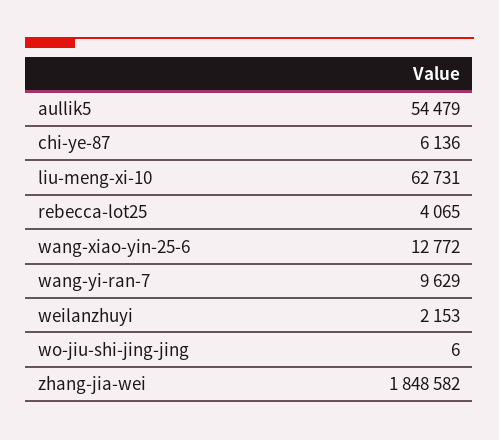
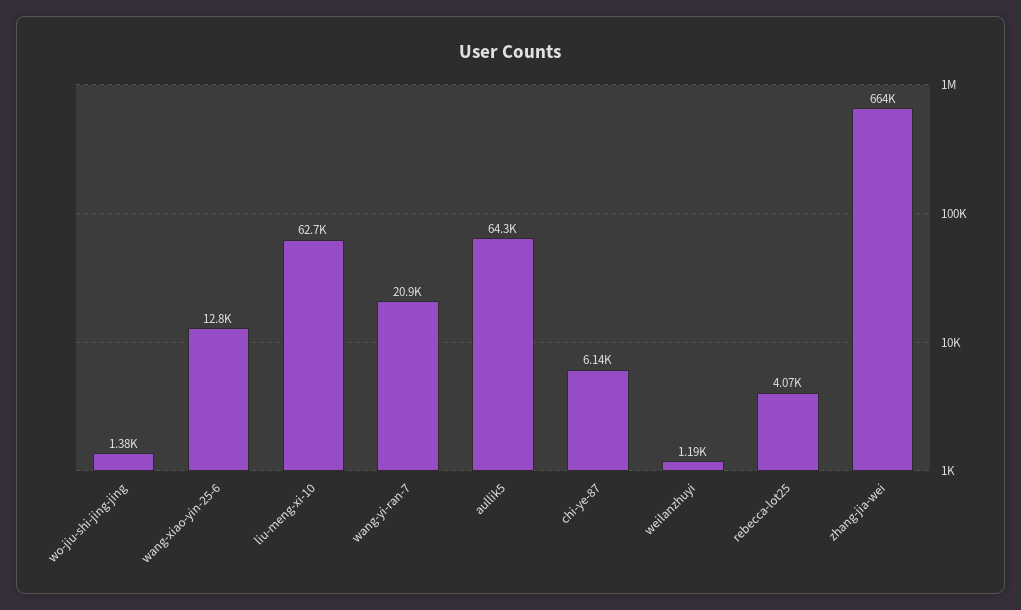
aullik5: 54479 -> 64300
wang-yi-ran-7: 9629 -> 20900
weilanzhuyi: 2153 -> 1190
wo-jiu-shi-jing-jing: 6 -> 1380
zhang-jia-wei: 1848582 -> 664000

